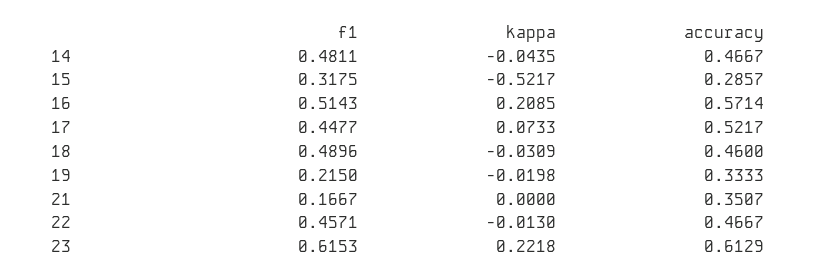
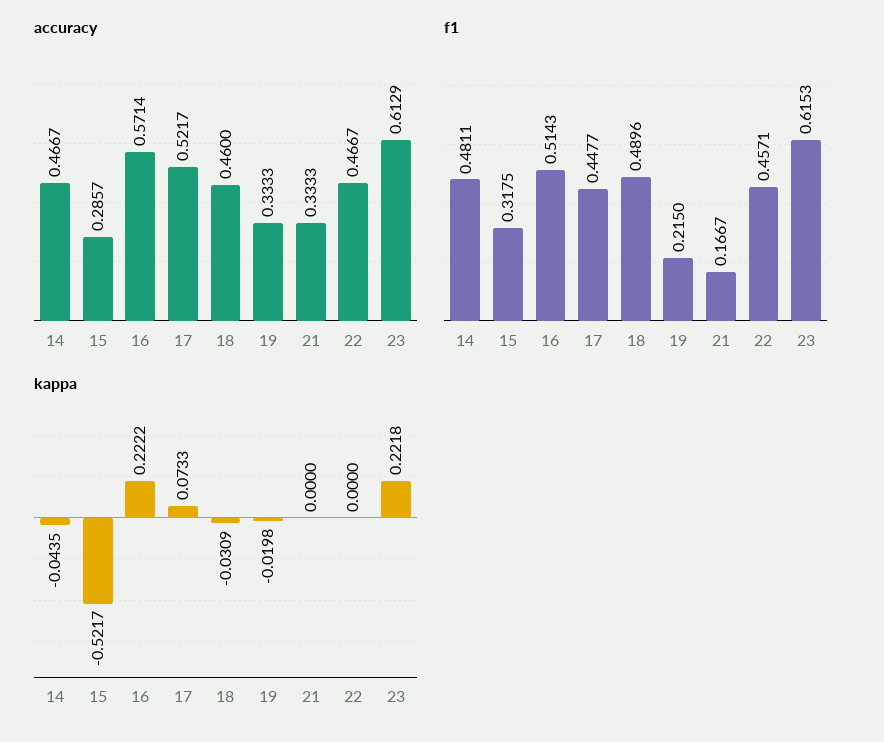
kappa, 16: 0.2085 -> 0.2222
accuracy, 21: 0.3507 -> 0.3333
kappa, 22: -0.013 -> 0

